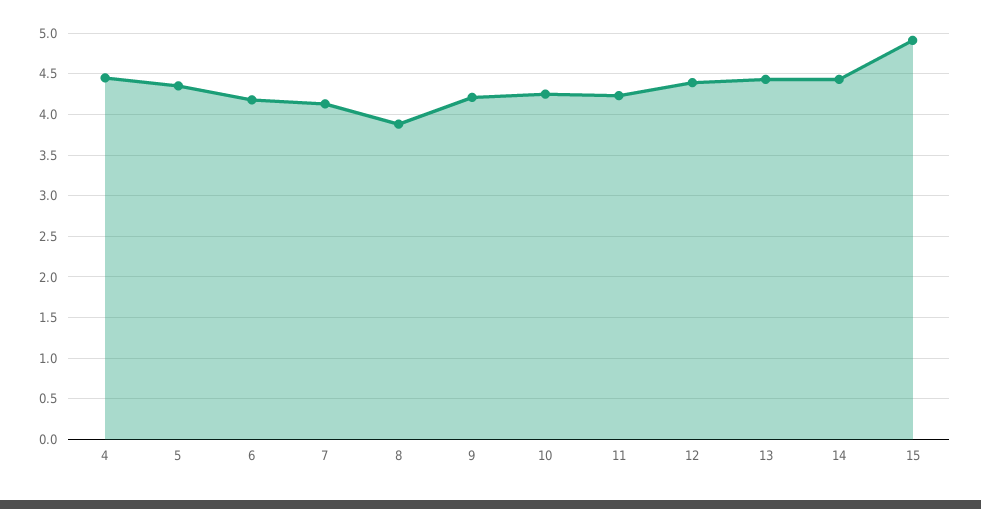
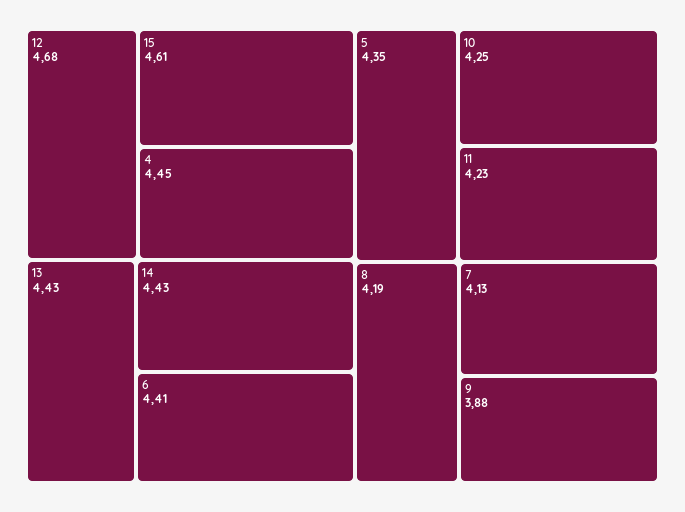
6: 4.2 -> 4.41
8: 3.9 -> 4.19
9: 4.2 -> 3.88
12: 4.4 -> 4.68
15: 4.9 -> 4.61

